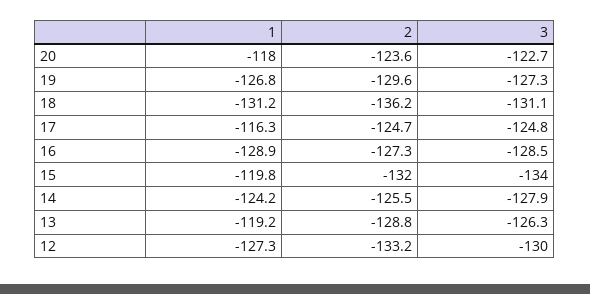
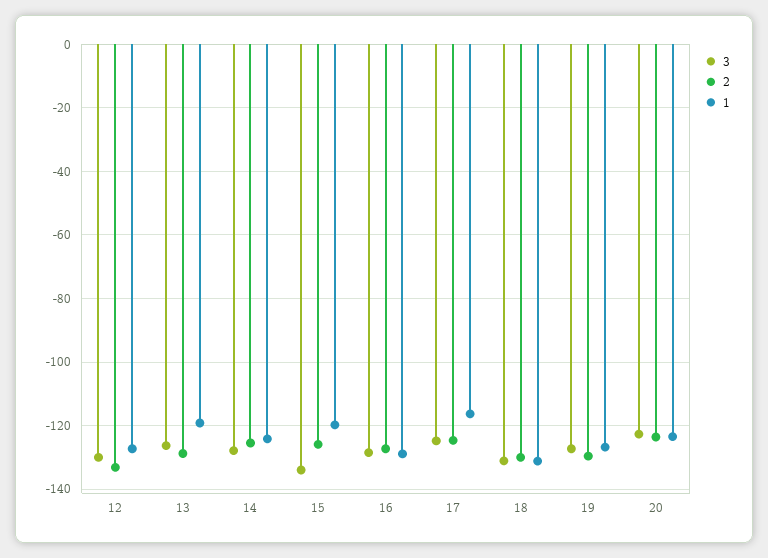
1, 20: -118 -> -124
2, 18: -136.2 -> -130
2, 15: -132 -> -126

